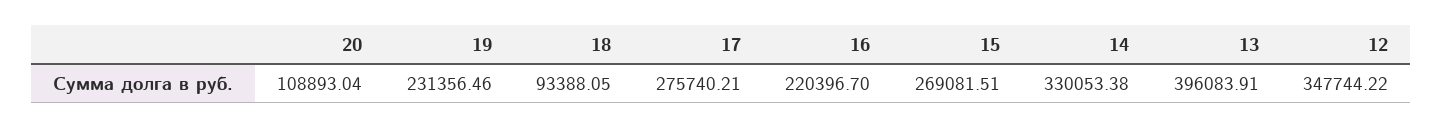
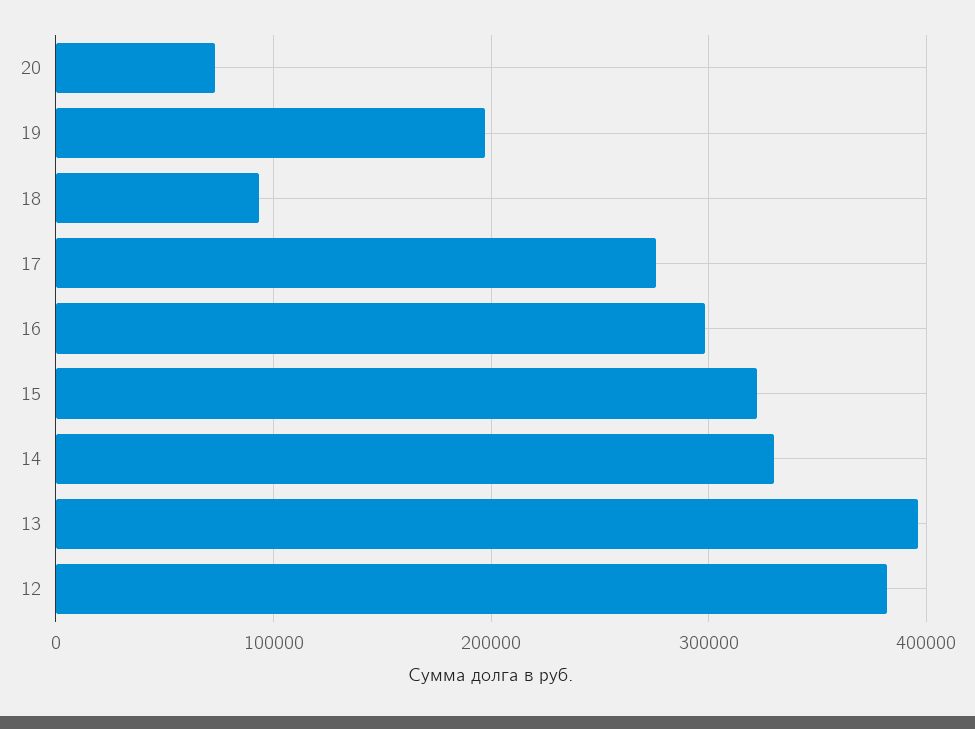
20: 108893.04 -> 70000
19: 231356.46 -> 200000
16: 220396.7 -> 300000
15: 269081.51 -> 320000
12: 347744.22 -> 380000

